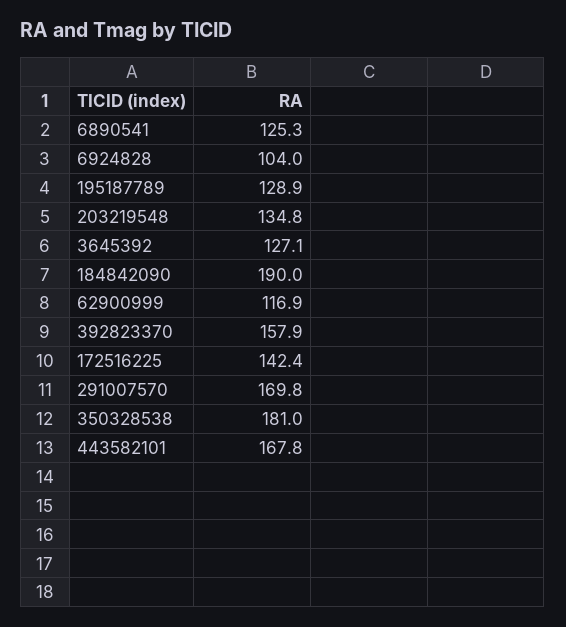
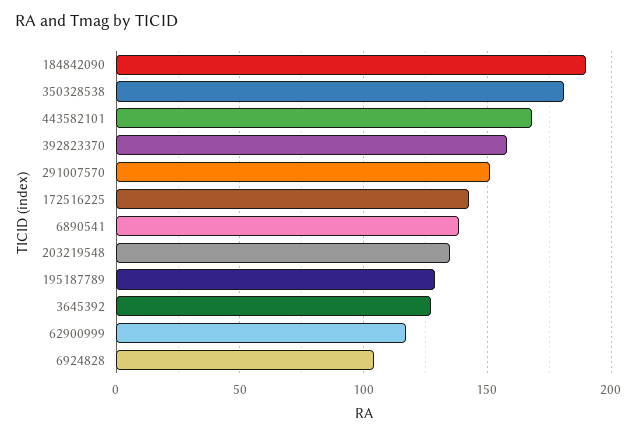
6890541: 125.3 -> 140
291007570: 169.8 -> 150

